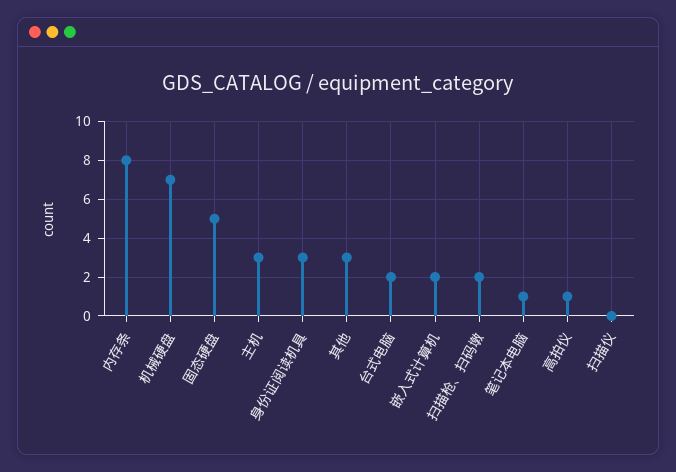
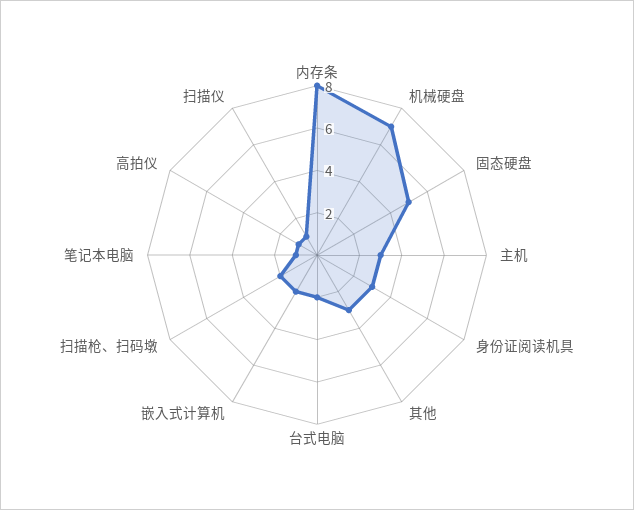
扫描仪: 0 -> 1

